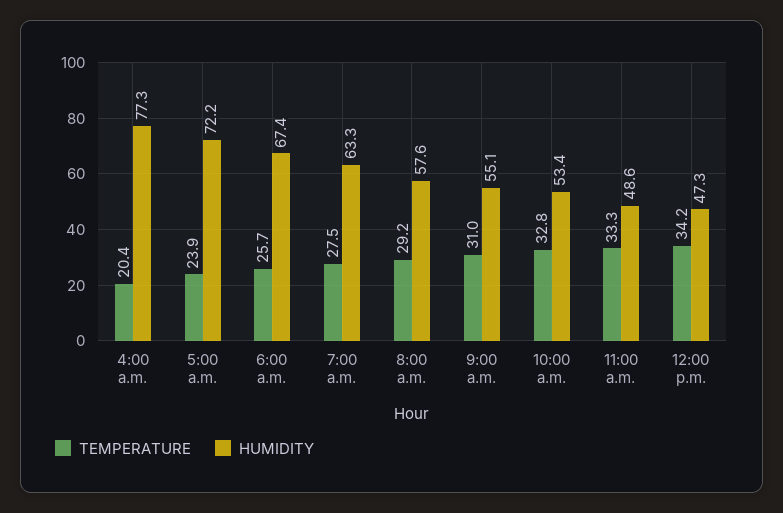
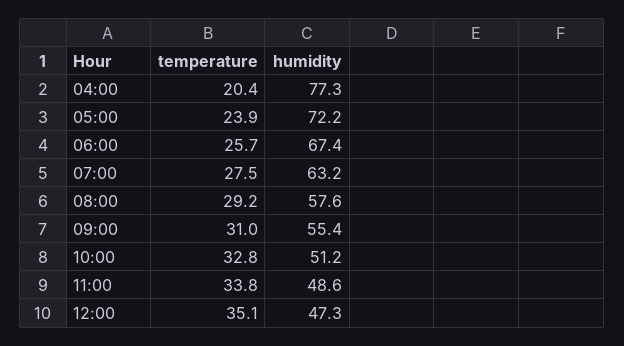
HUMIDITY, 7:00 a.m.: 63.3 -> 63.2
HUMIDITY, 9:00 a.m.: 55.1 -> 55.4
HUMIDITY, 10:00 a.m.: 53.4 -> 51.2
TEMPERATURE, 11:00 a.m.: 33.3 -> 33.8
TEMPERATURE, 12:00 p.m.: 34.2 -> 35.1

